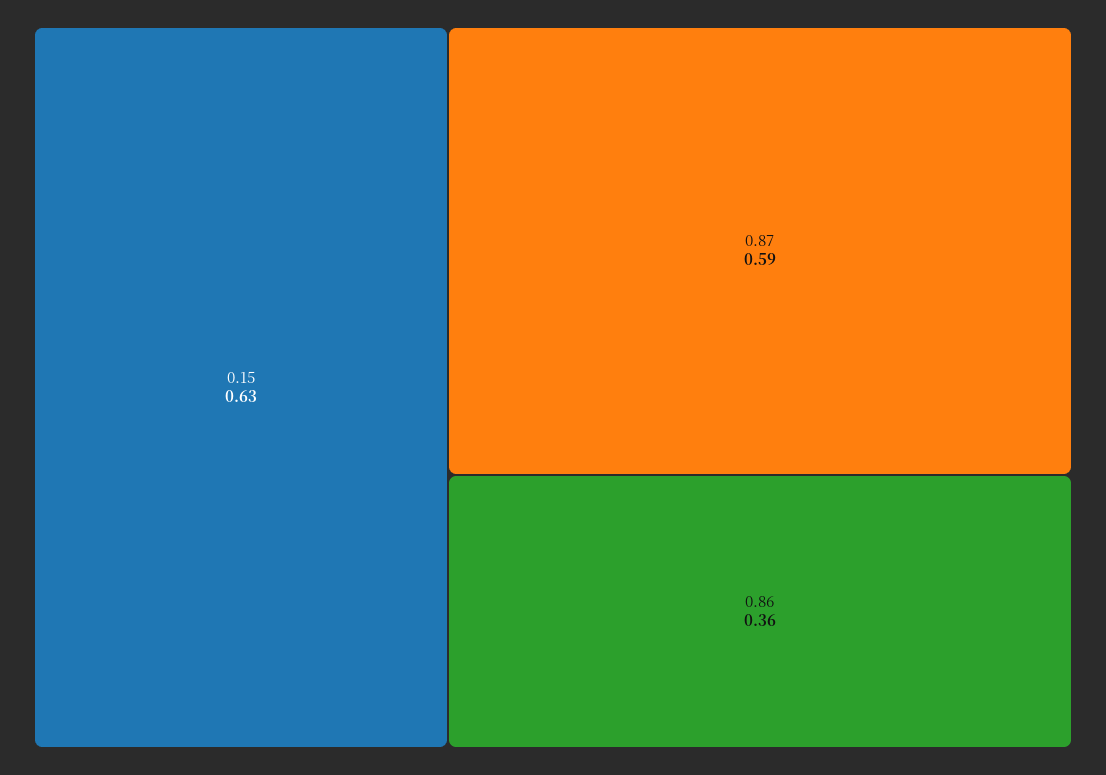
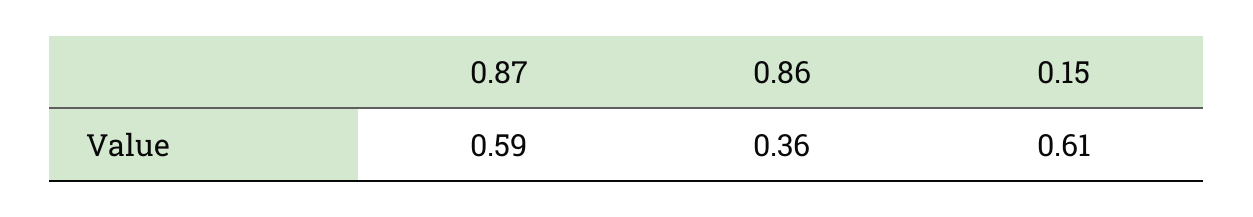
0.15: 0.63 -> 0.61

